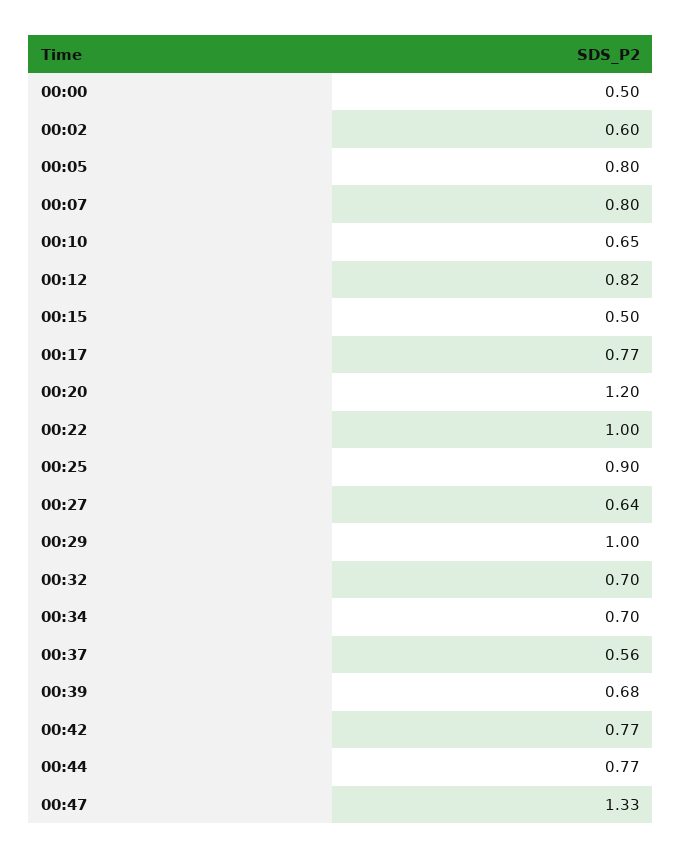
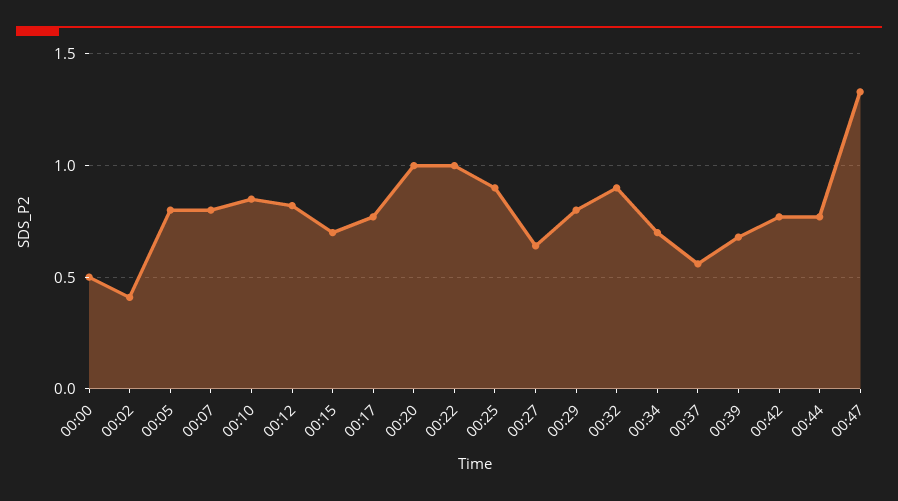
00:02: 0.6 -> 0.4
00:10: 0.65 -> 0.85
00:15: 0.5 -> 0.7
00:20: 1.2 -> 1
00:29: 1 -> 0.8
00:32: 0.7 -> 0.9

